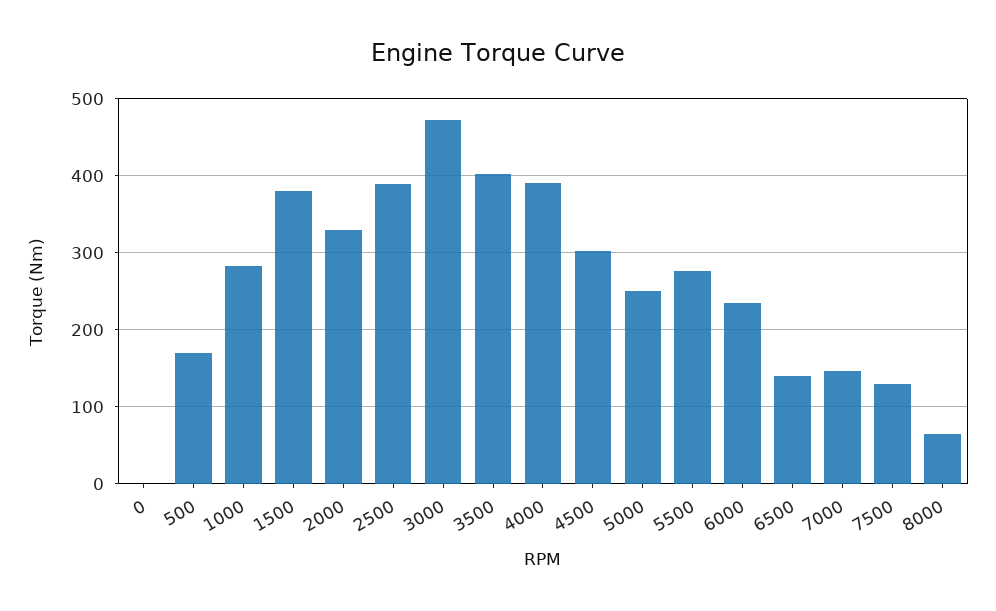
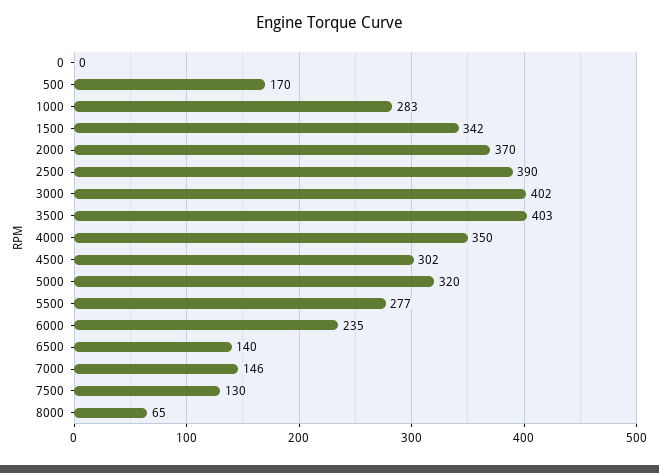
1500: 380 -> 342
2000: 330 -> 370
3000: 470 -> 402
4000: 390 -> 350
5000: 250 -> 320

